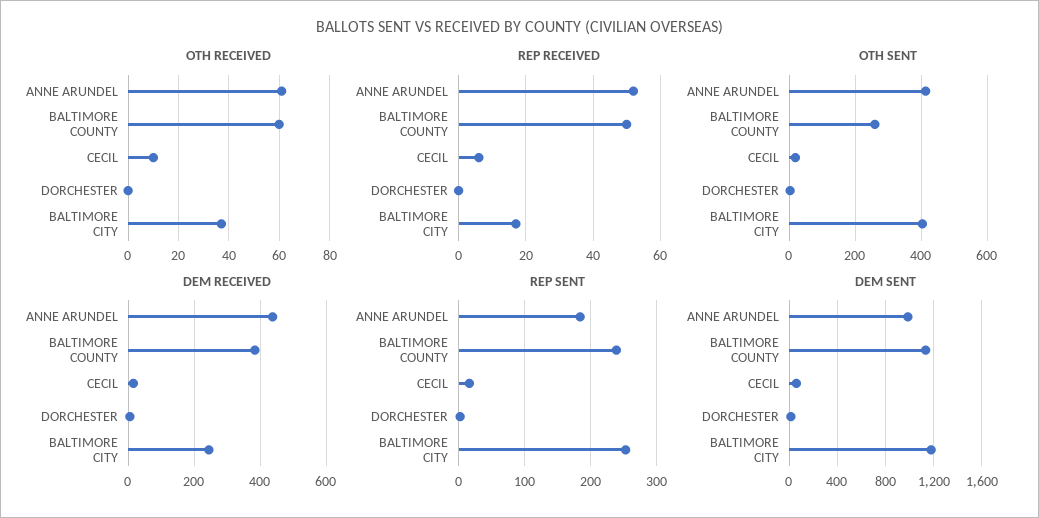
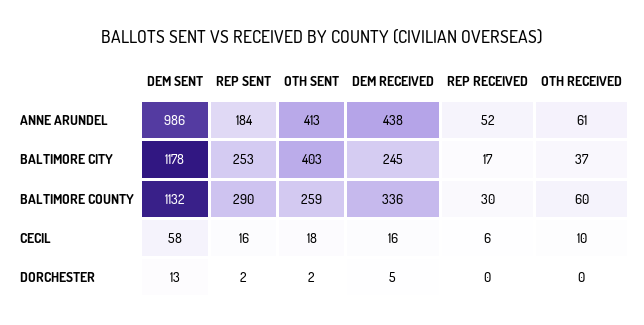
REP RECEIVED, BALTIMORE COUNTY: 50 -> 30
DEM RECEIVED, BALTIMORE COUNTY: 380 -> 336
REP SENT, BALTIMORE COUNTY: 240 -> 290

